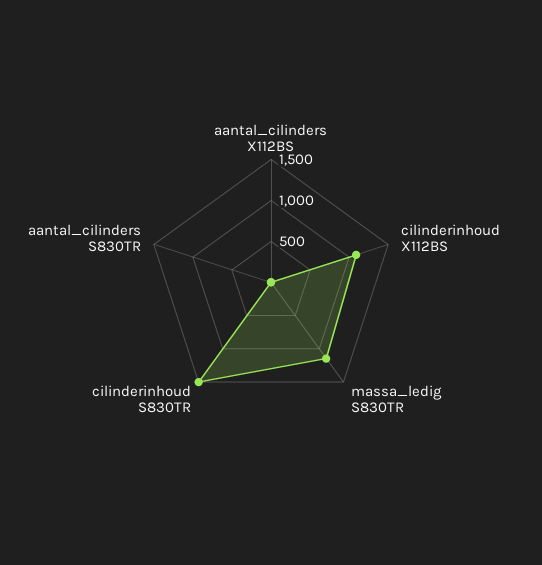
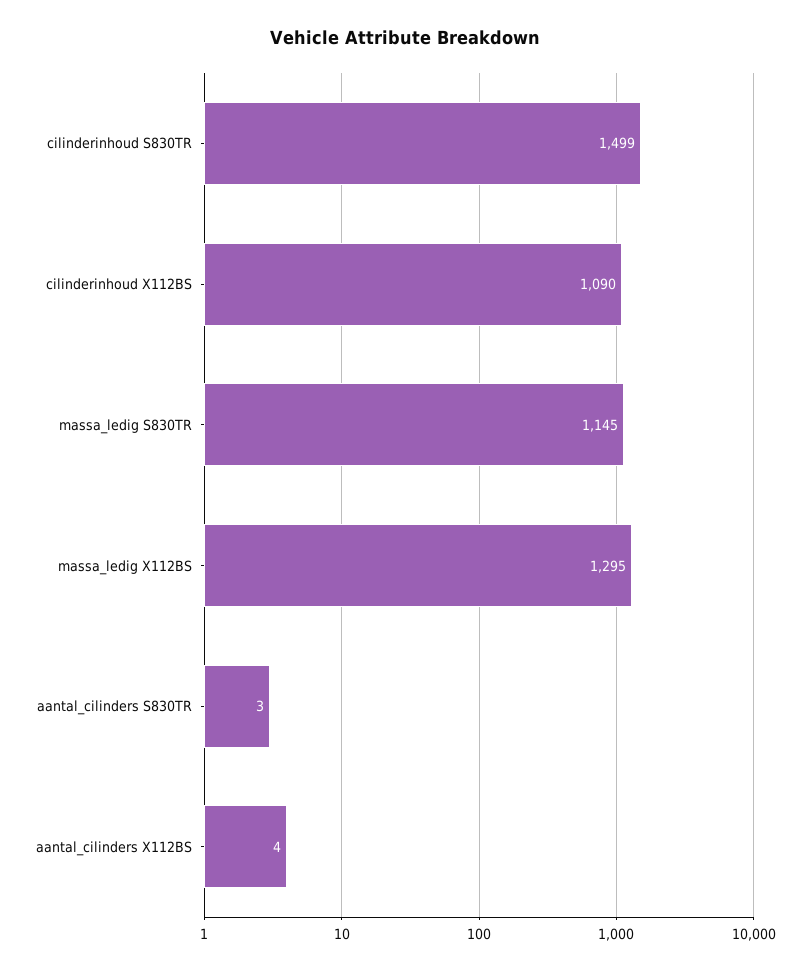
massa_ledig X112BS: none -> 1295

